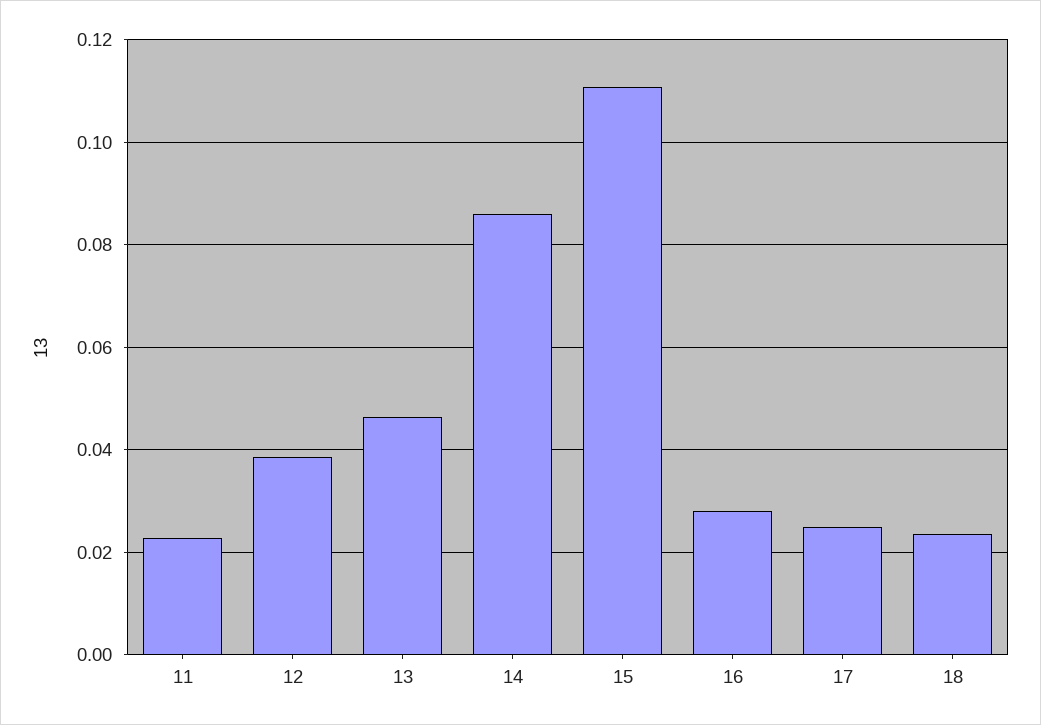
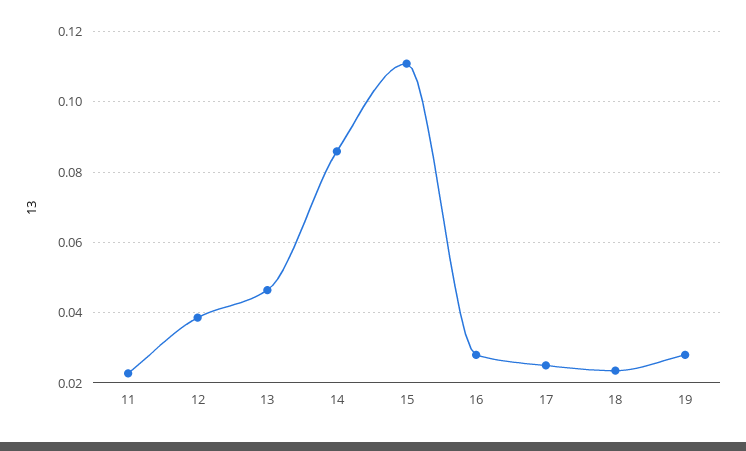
19: none -> 0.028

